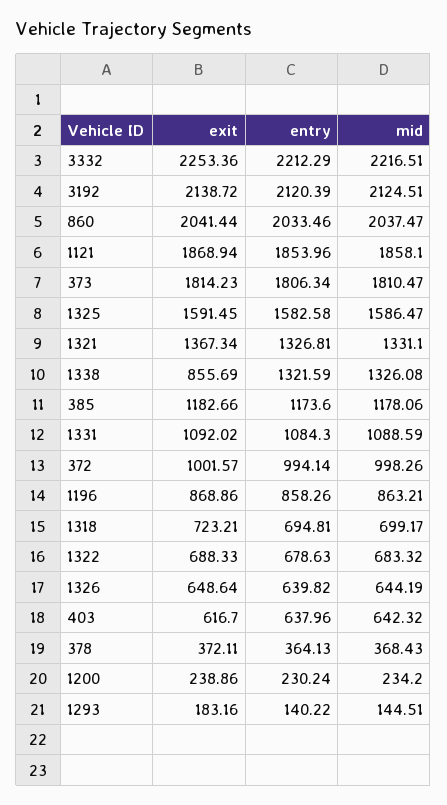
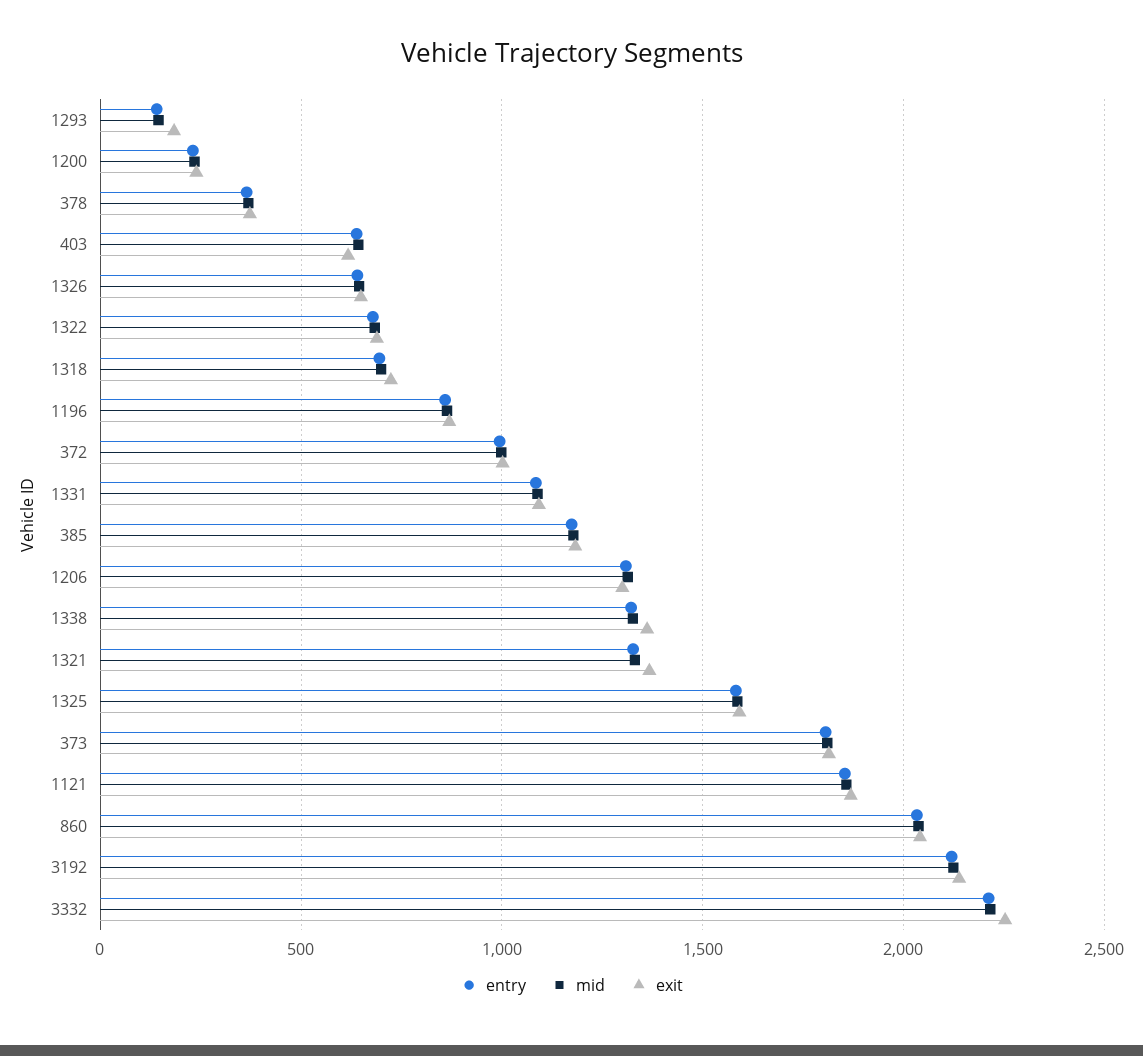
exit, 1338: 855.69 -> 1350
entry, 1206: none -> 1300
mid, 1206: none -> 1300
exit, 1206: none -> 1300

